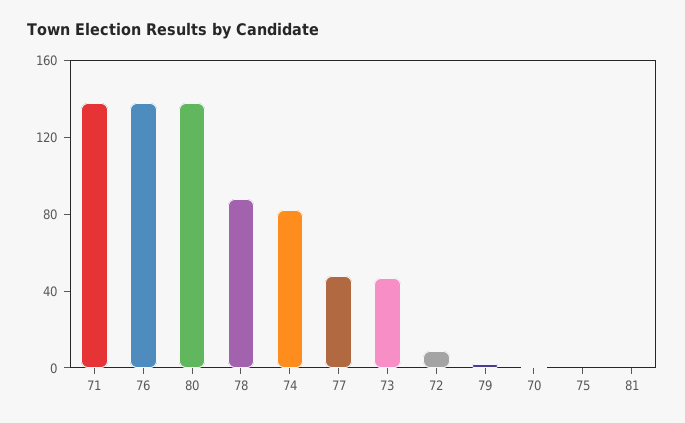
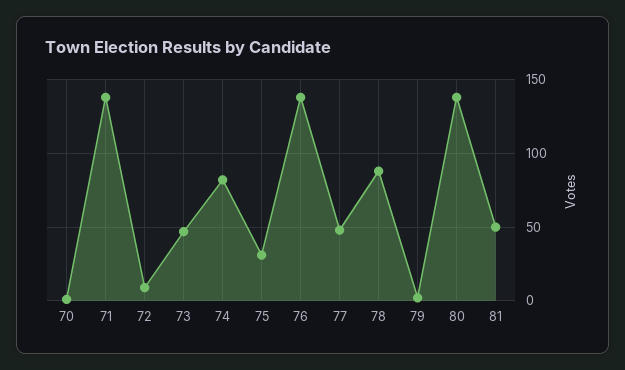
75: 0 -> 30
81: 0 -> 50

